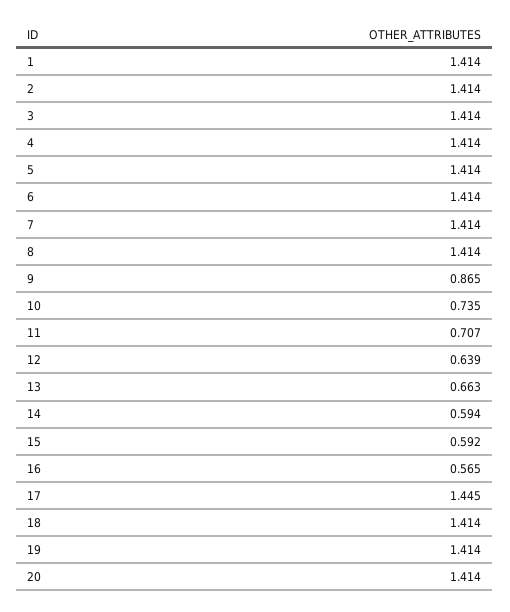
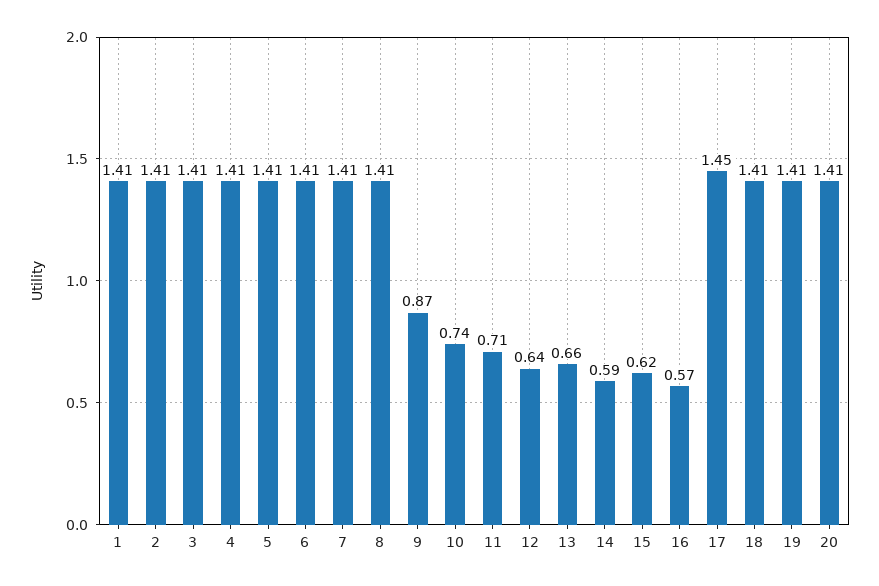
15: 0.592 -> 0.62

